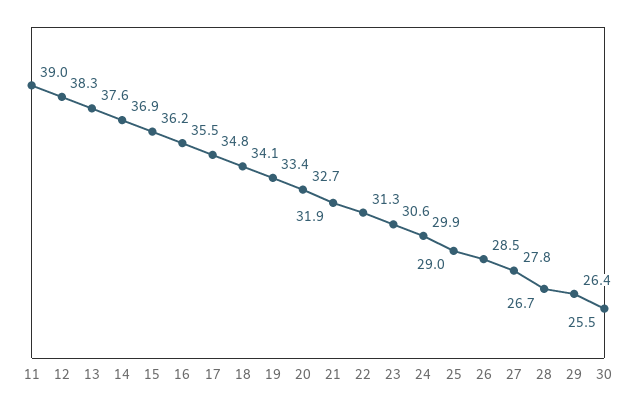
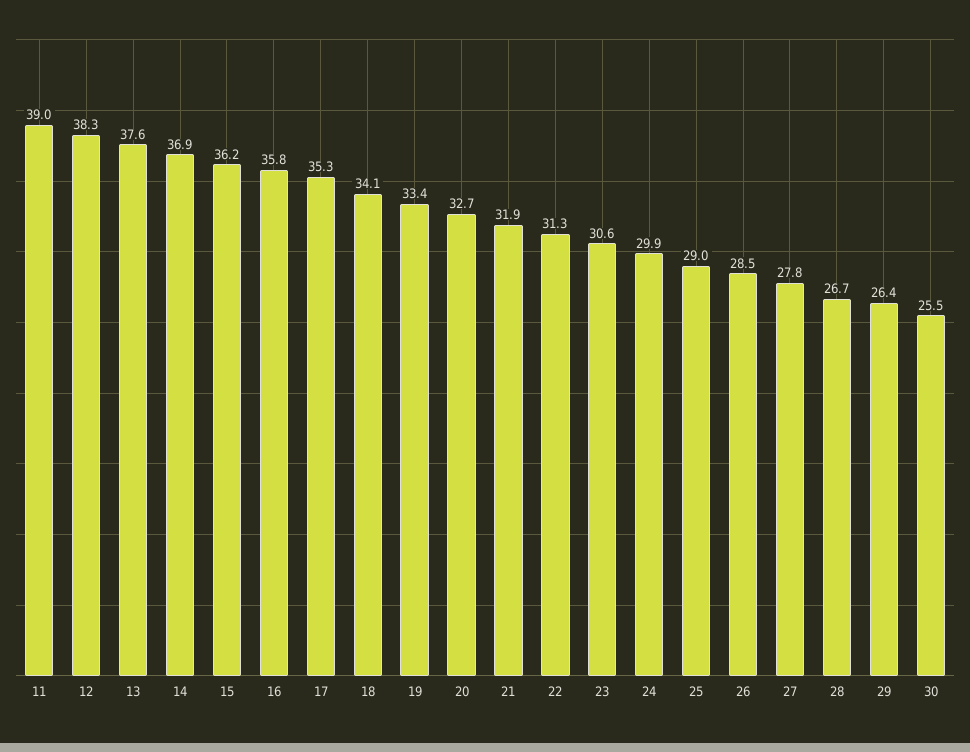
16: 35.5 -> 35.8
17: 34.8 -> 35.3

